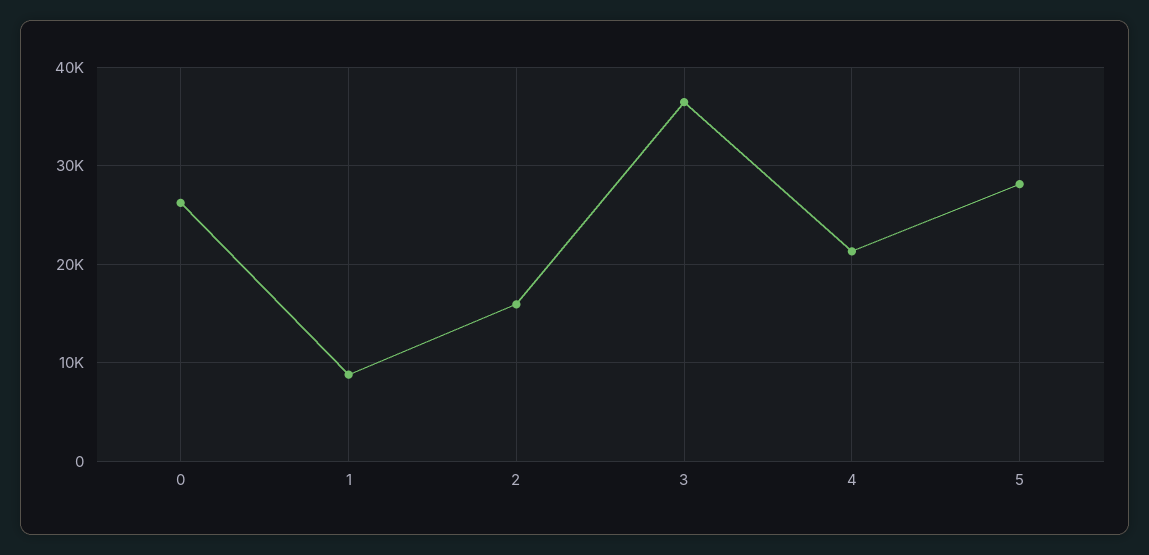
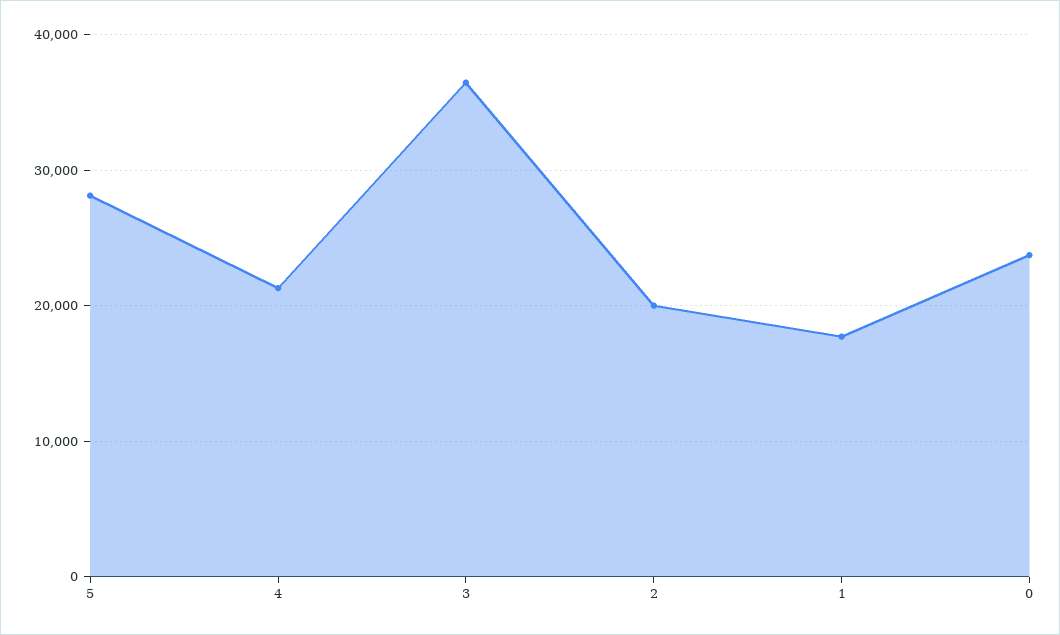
0: 26000 -> 24000
1: 9000 -> 18000
2: 16000 -> 20000

